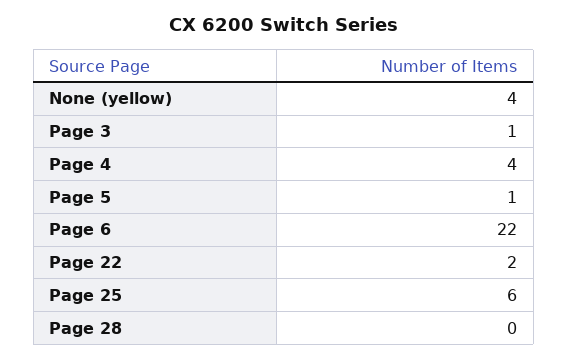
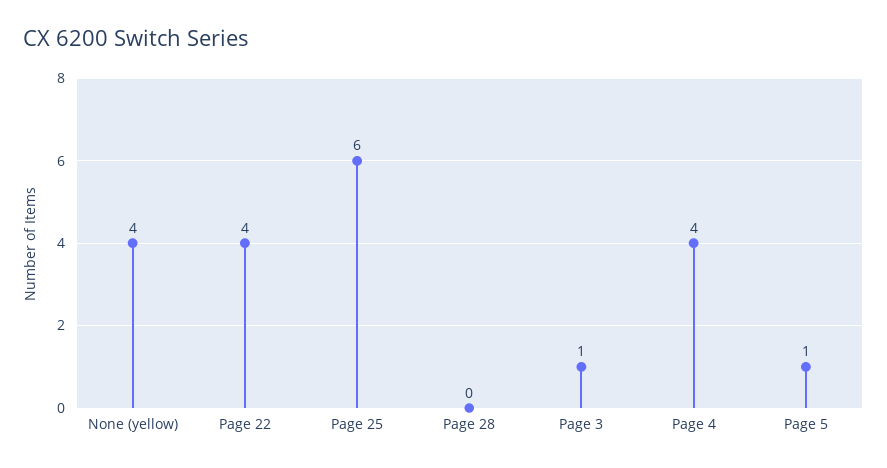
Page 6: 22 -> none
Page 22: 2 -> 4

